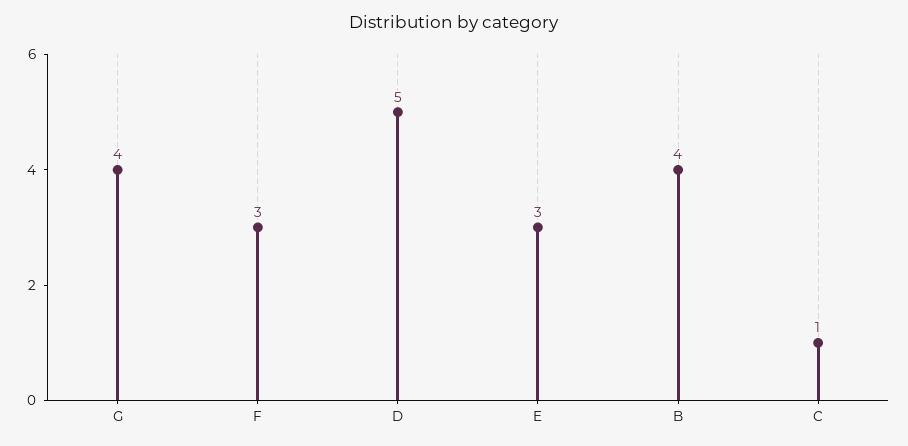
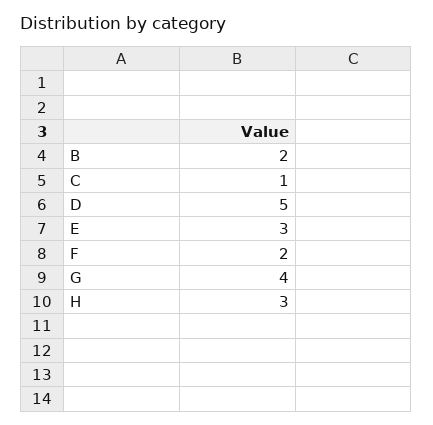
F: 3 -> 2
B: 4 -> 2
H: none -> 3

